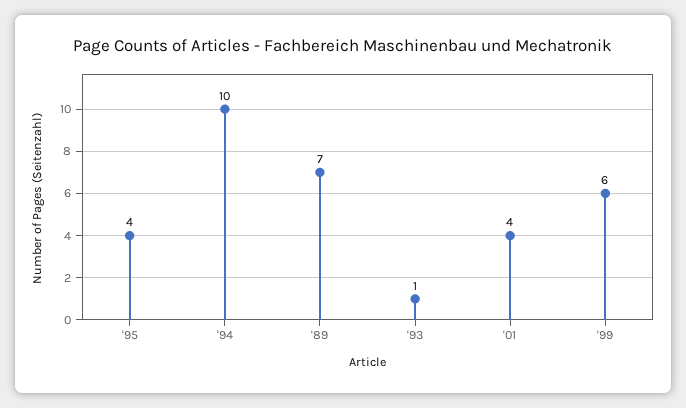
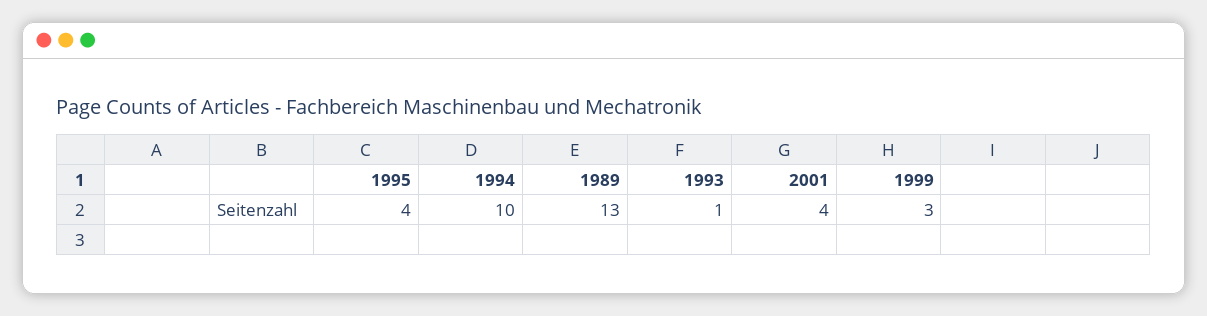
'89: 7 -> 13
'99: 6 -> 3

